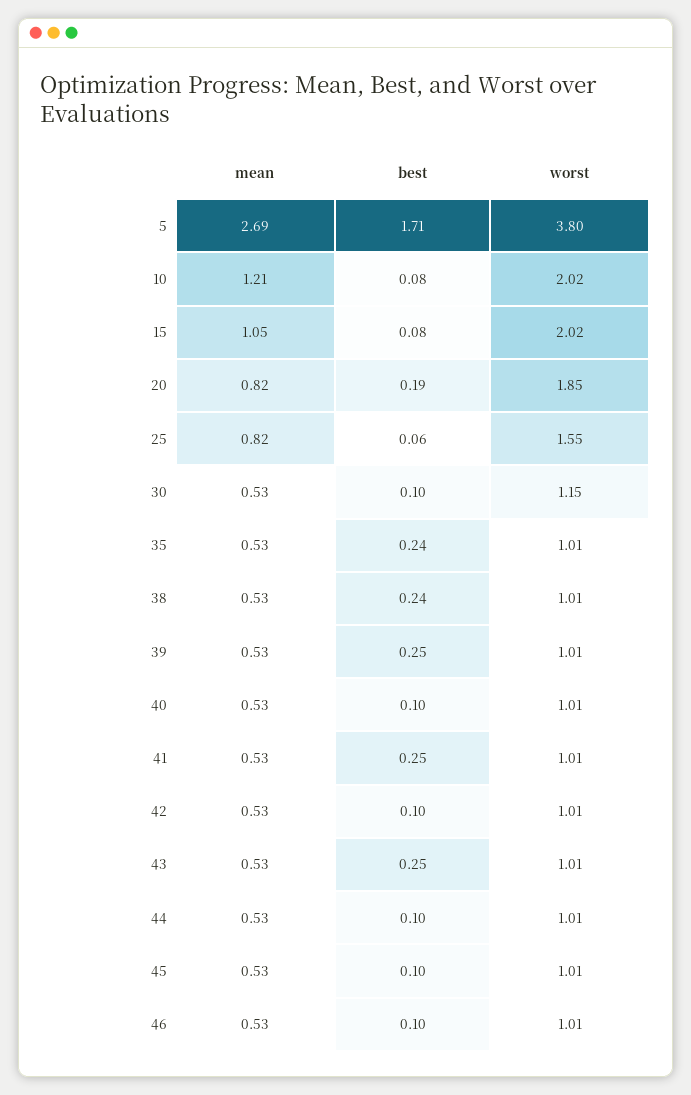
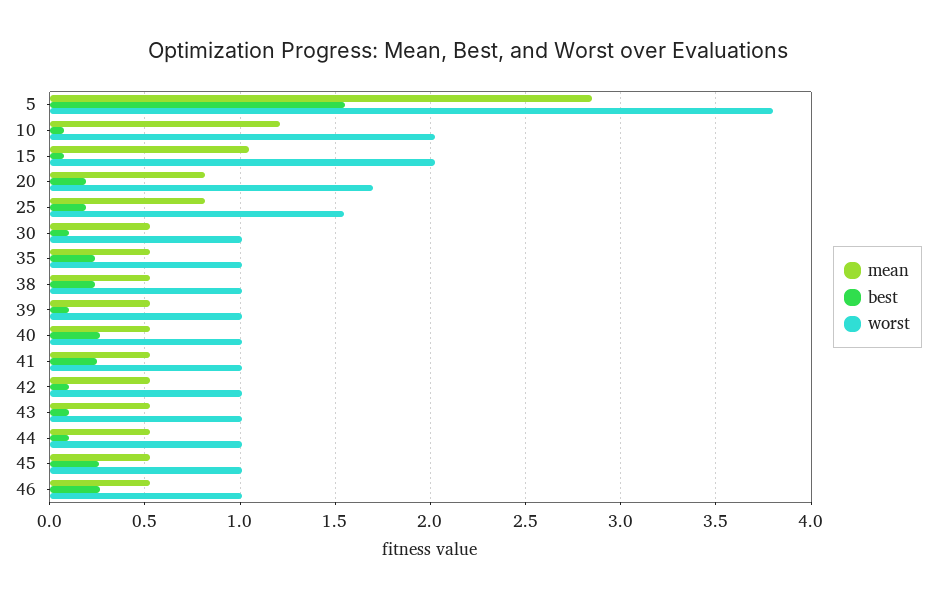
mean, 5: 2.69 -> 2.85
best, 5: 1.71 -> 1.55
worst, 20: 1.85 -> 1.7
best, 25: 0.06 -> 0.2
worst, 30: 1.15 -> 1
best, 39: 0.25 -> 0.1
best, 40: 0.1 -> 0.25
best, 43: 0.25 -> 0.1
best, 45: 0.1 -> 0.25
best, 46: 0.1 -> 0.25

